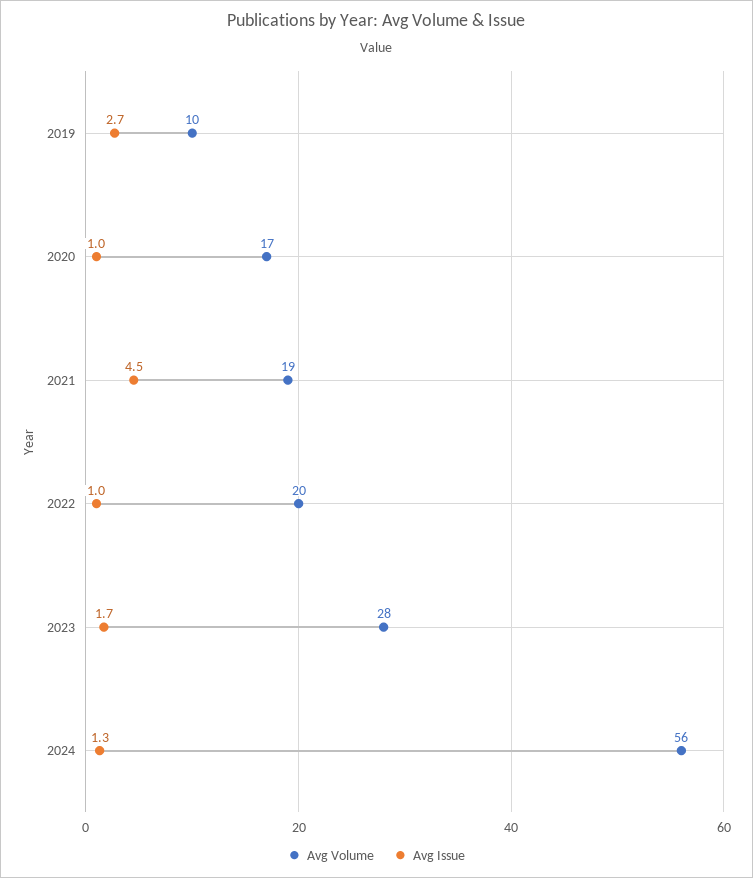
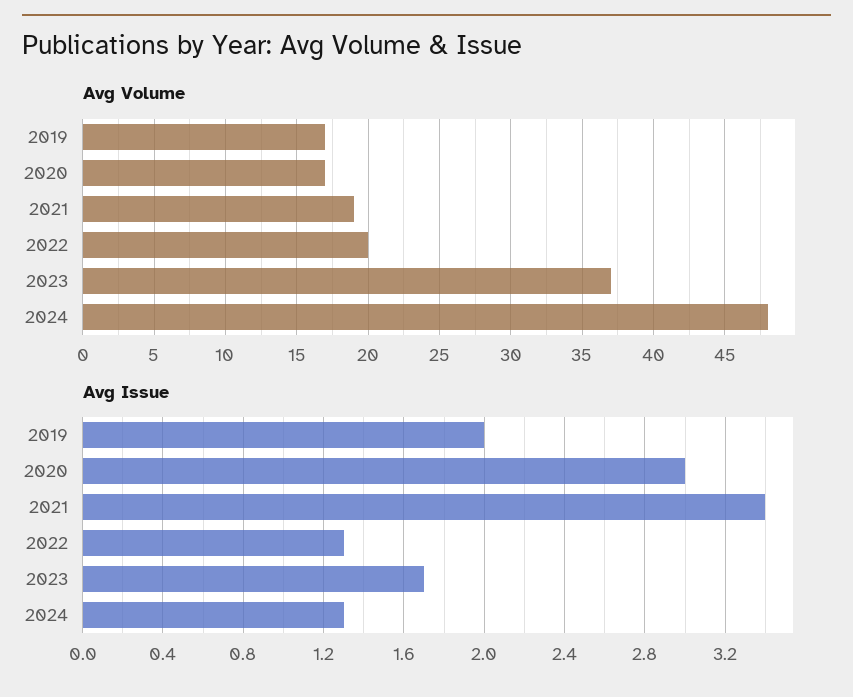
Avg Volume, 2019: 10 -> 17
Avg Issue, 2019: 2.7 -> 2
Avg Issue, 2020: 1 -> 3
Avg Issue, 2021: 4.5 -> 3.4
Avg Issue, 2022: 1 -> 1.3
Avg Volume, 2023: 28 -> 37
Avg Volume, 2024: 56 -> 48

